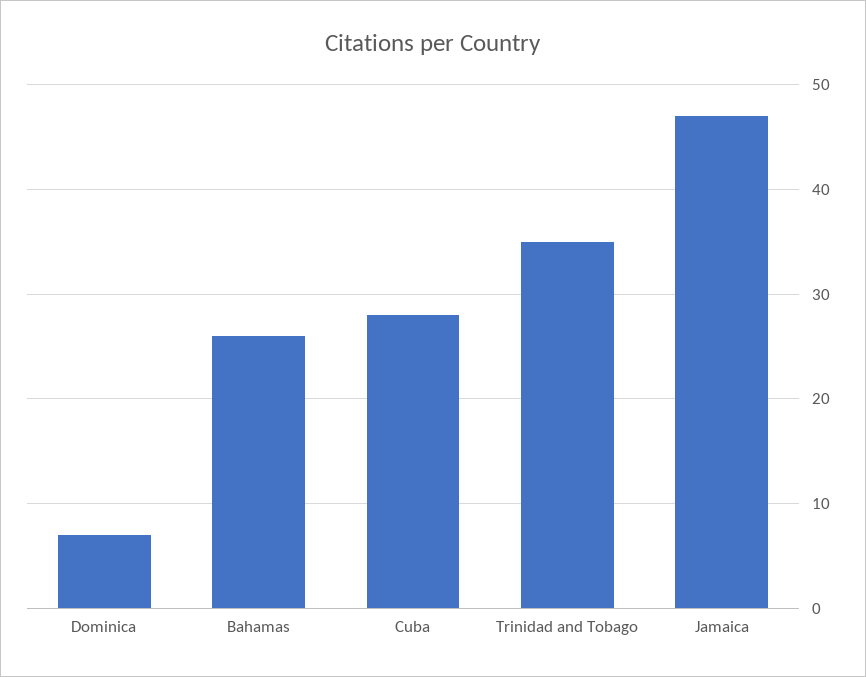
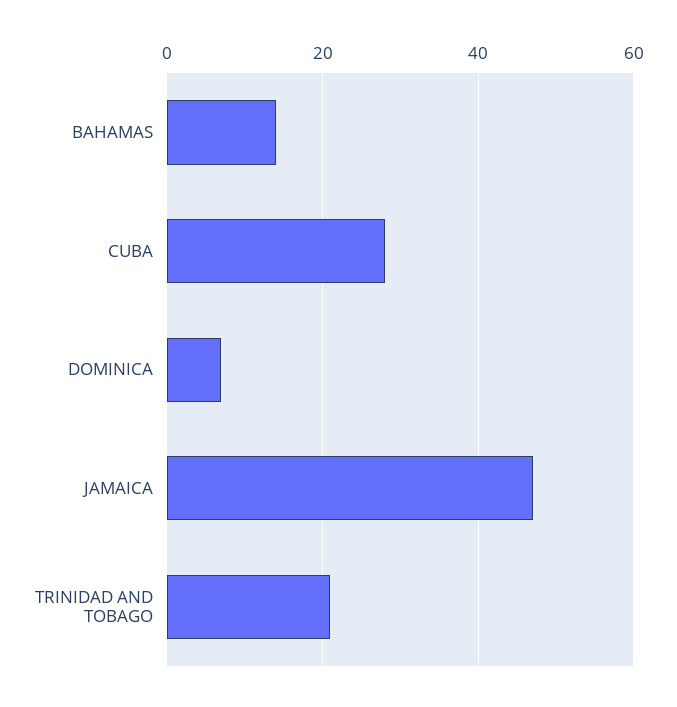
Bahamas: 26 -> 15
Trinidad and Tobago: 35 -> 20

